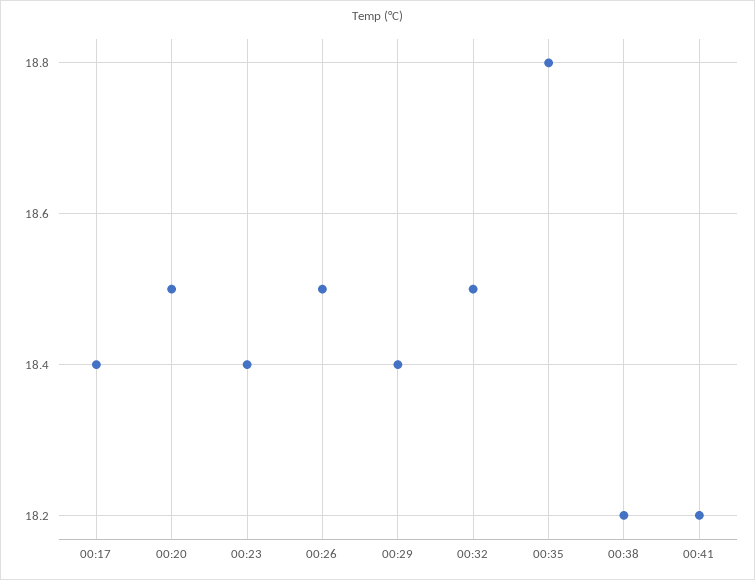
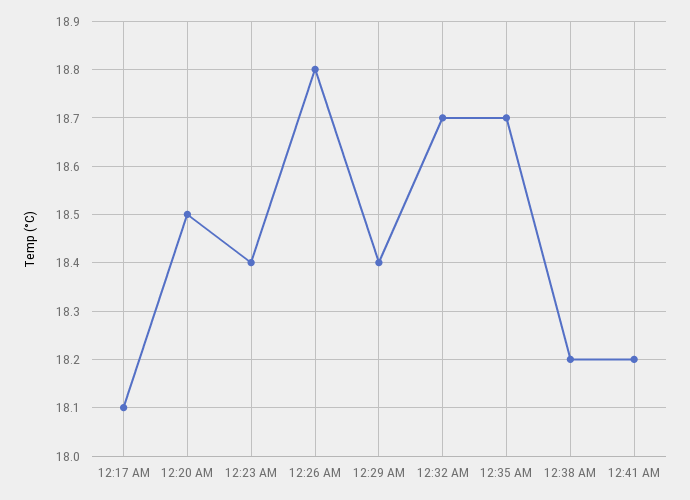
00:17: 18.4 -> 18.1
00:26: 18.5 -> 18.8
00:32: 18.5 -> 18.7
00:35: 18.8 -> 18.7

